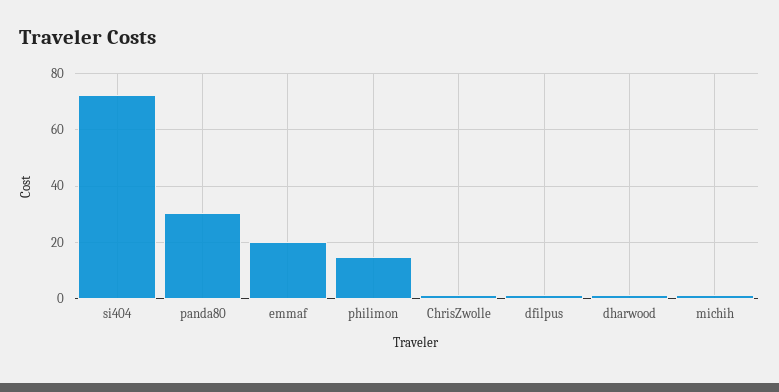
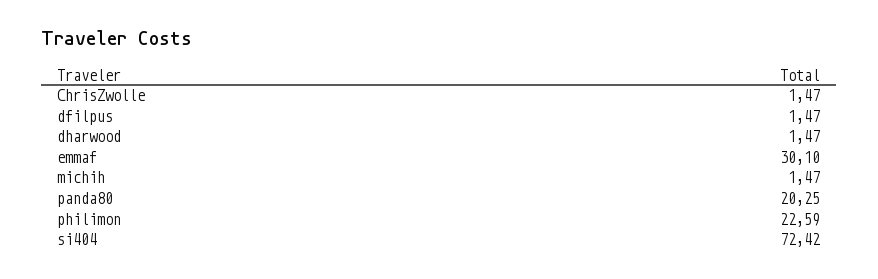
panda80: 30 -> 20.25
emmaf: 20 -> 30.1
philimon: 15 -> 22.59

